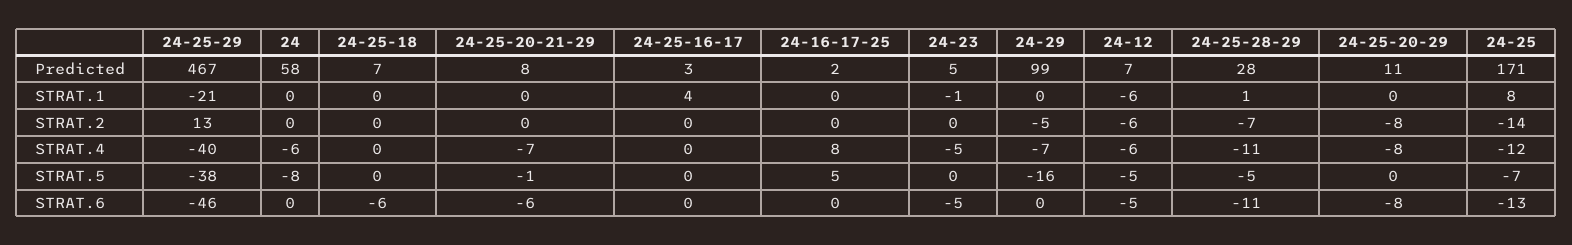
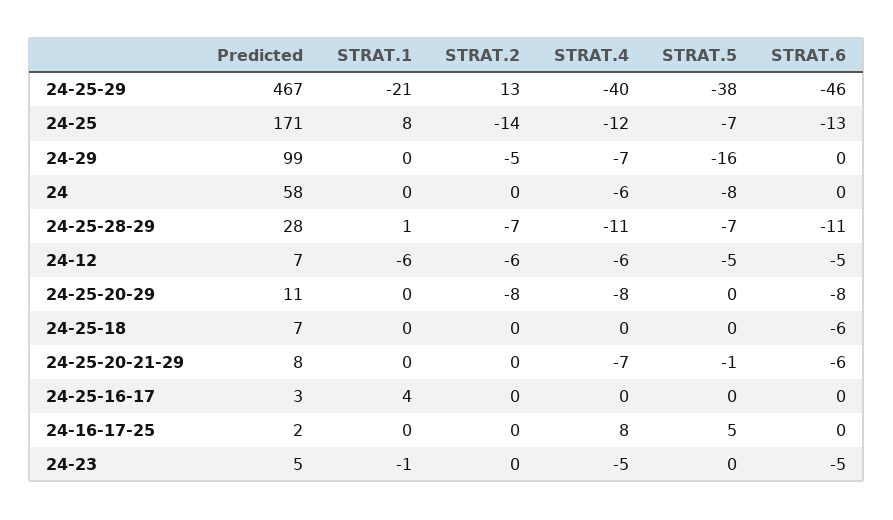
24-25-28-29, STRAT.5: -5 -> -7

